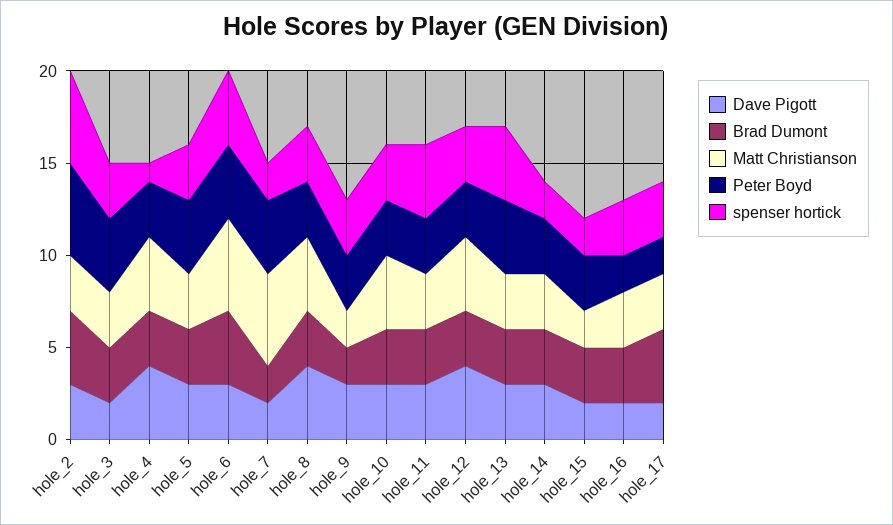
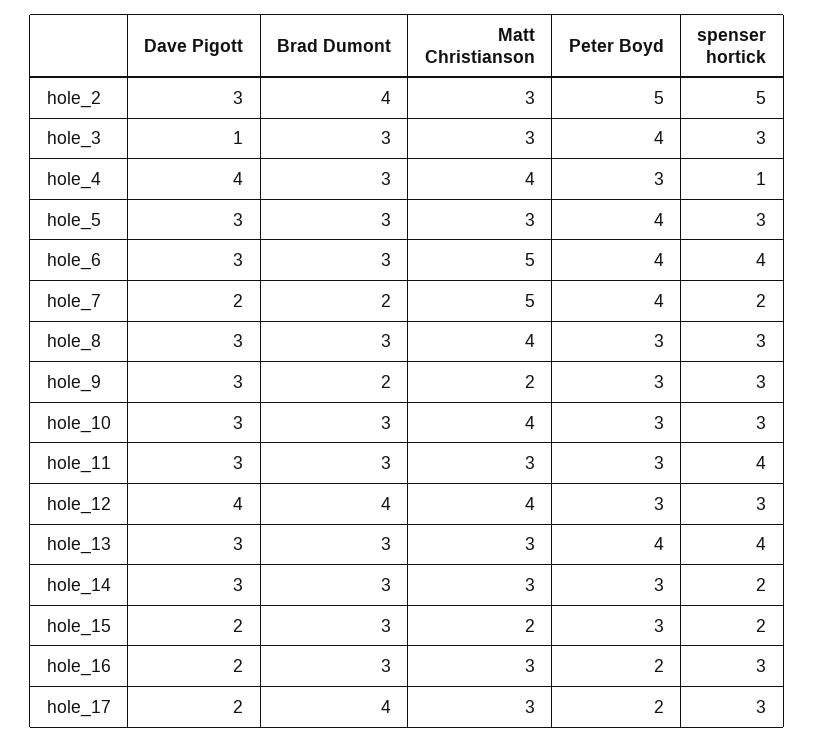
Dave Pigott, hole_3: 2 -> 1
Brad Dumont, hole_6: 4 -> 3
Dave Pigott, hole_8: 4 -> 3
Brad Dumont, hole_12: 3 -> 4

